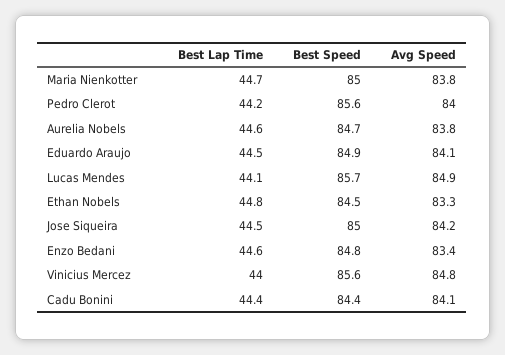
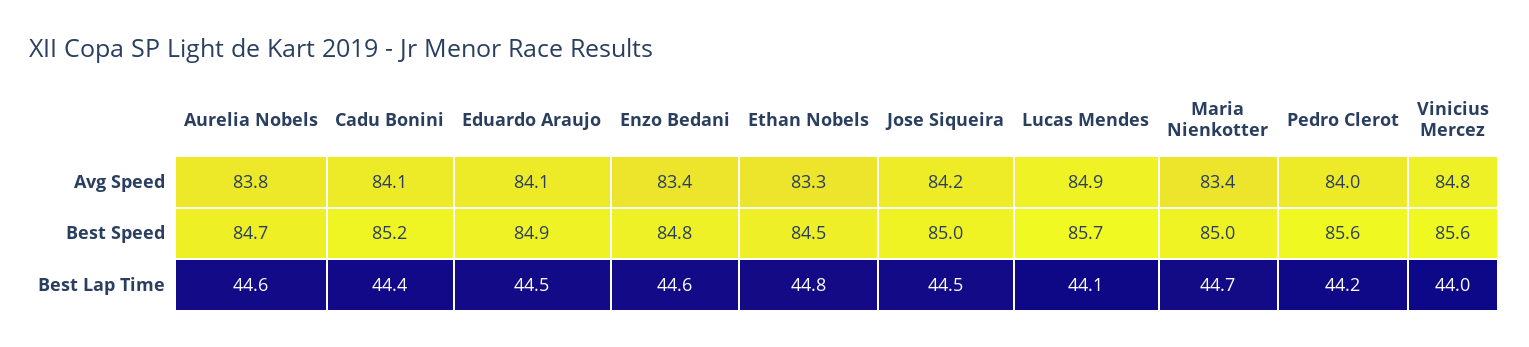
Avg Speed, Maria Nienkotter: 83.8 -> 83.4
Best Speed, Cadu Bonini: 84.4 -> 85.2

